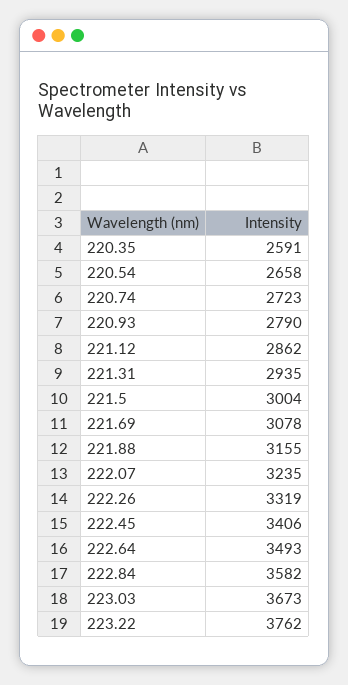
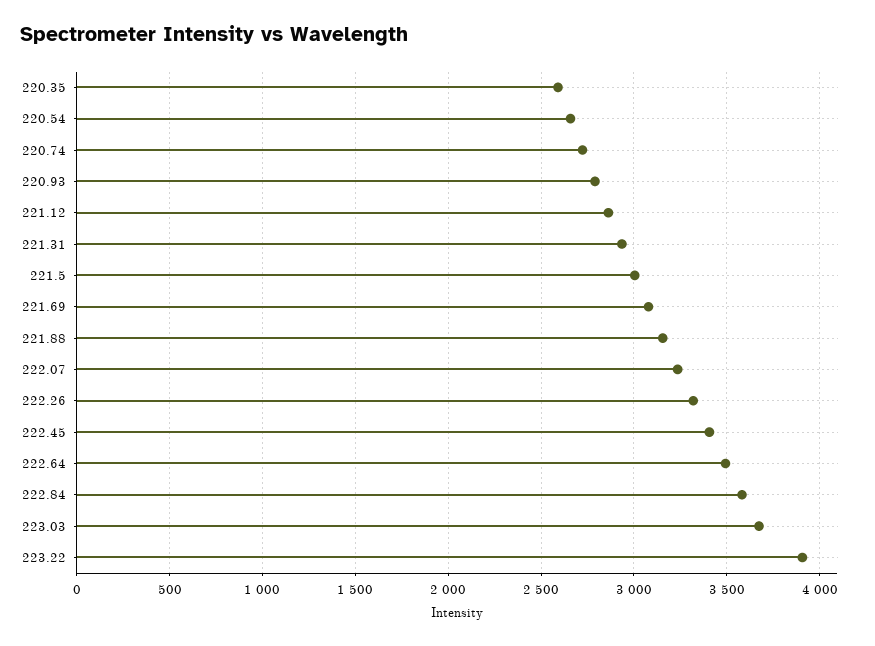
223.22: 3762 -> 3900

